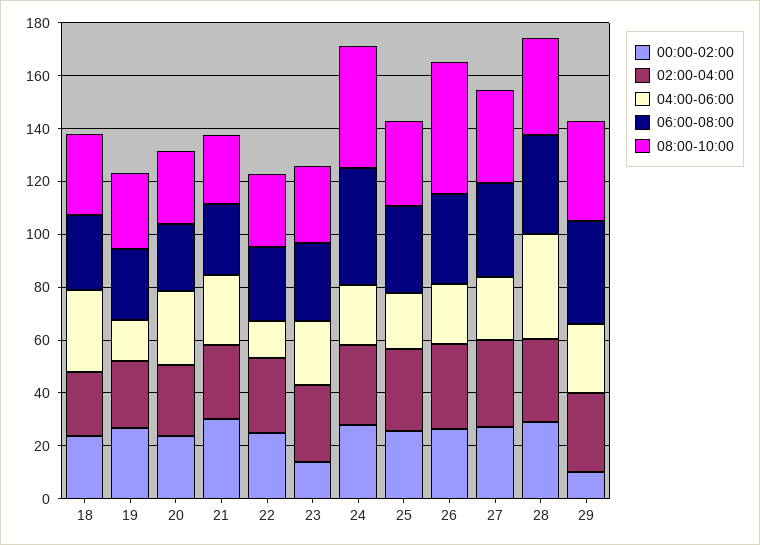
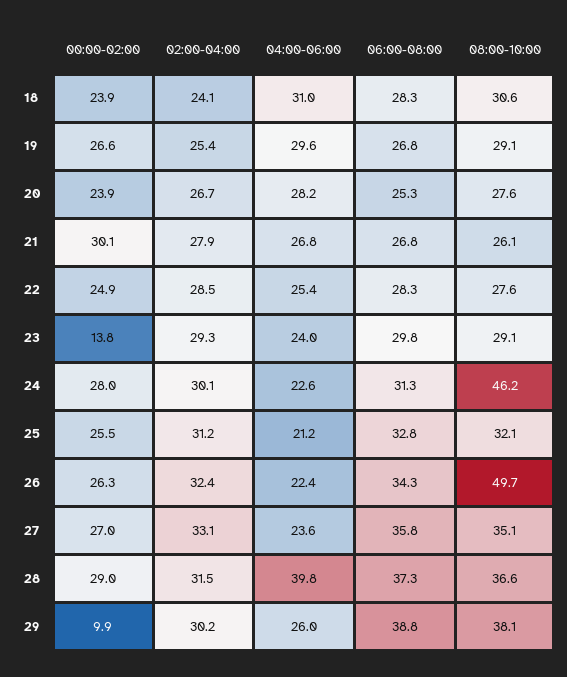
04:00-06:00, 19: 15 -> 29.6
04:00-06:00, 22: 15 -> 25.4
06:00-08:00, 24: 45 -> 31.3

